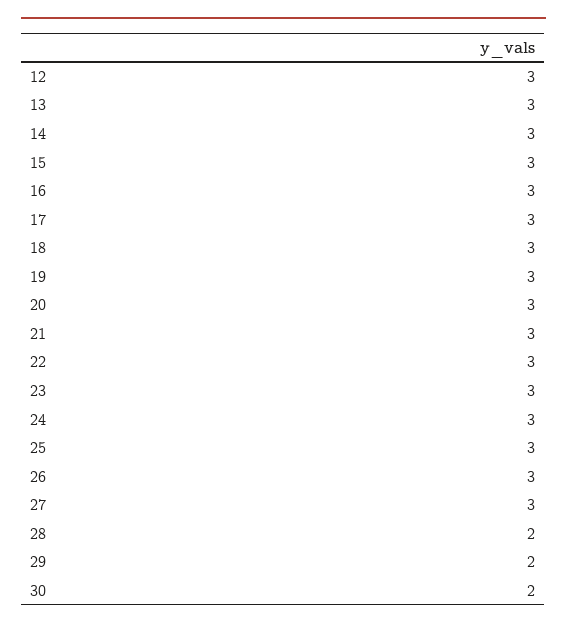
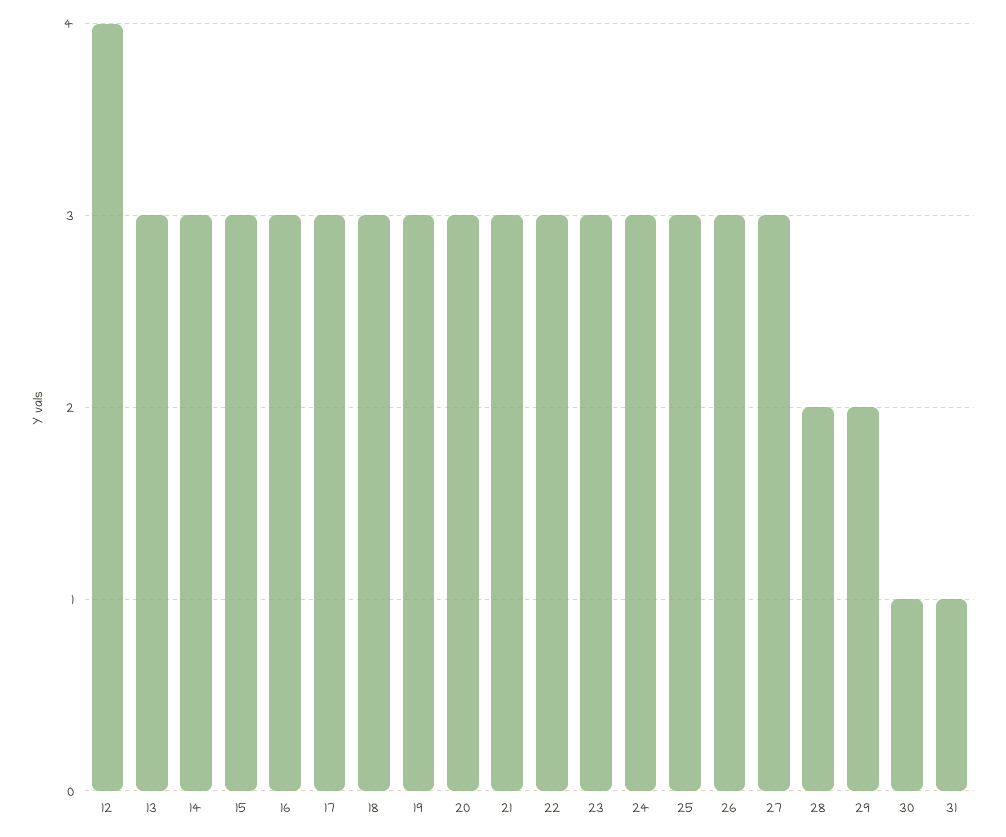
12: 3 -> 4
30: 2 -> 1
31: none -> 1

